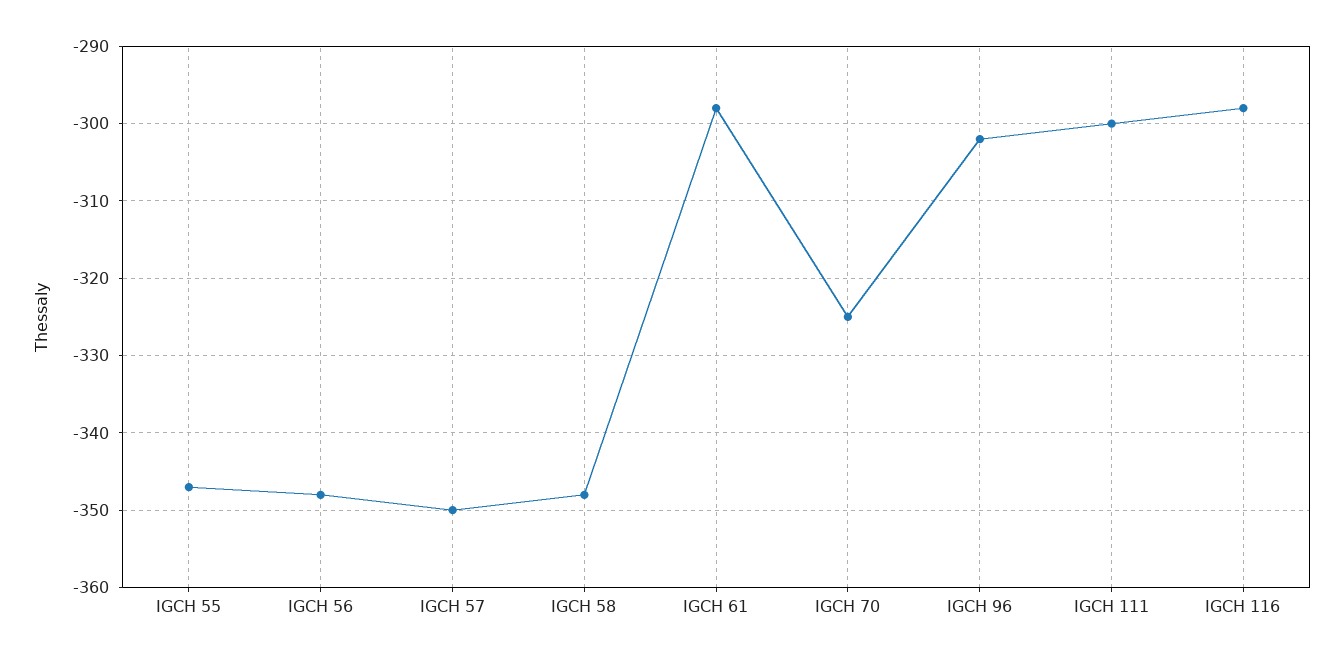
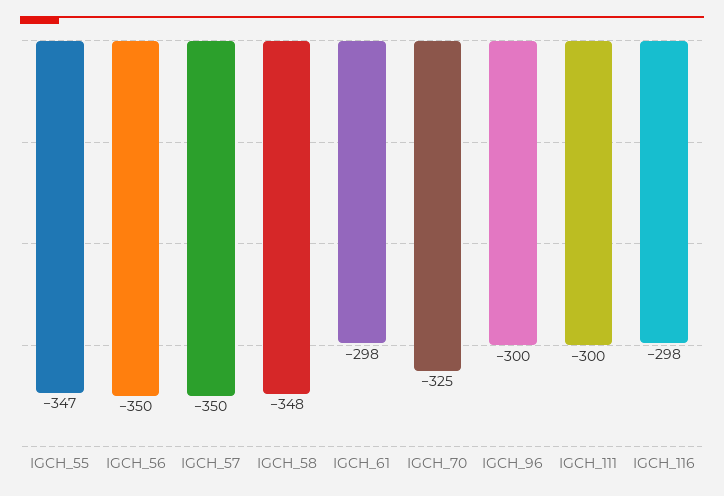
IGCH 56: -348 -> -350
IGCH 96: -302 -> -300

